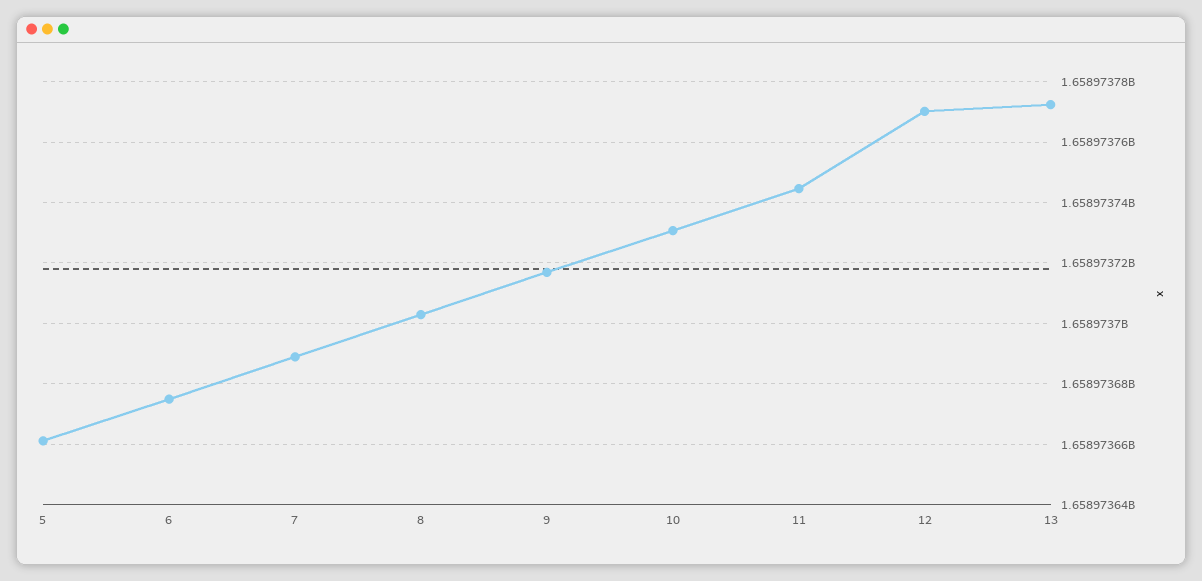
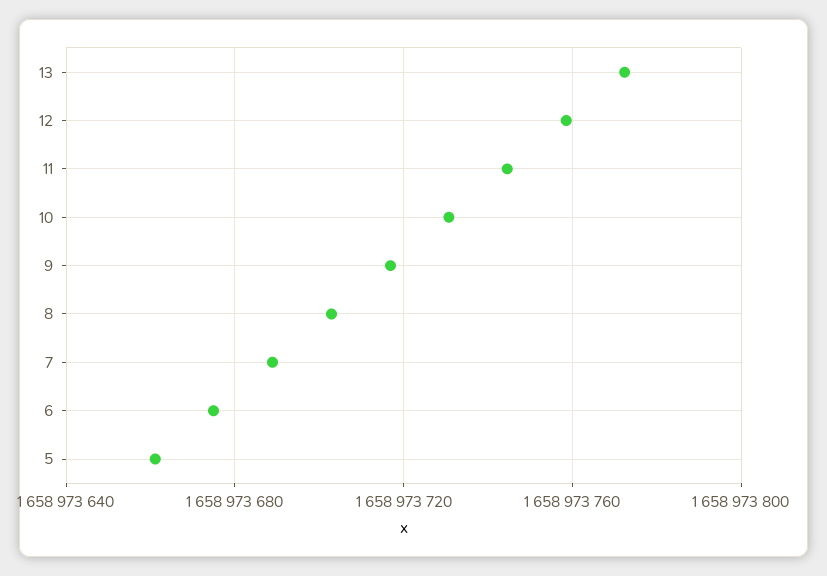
12: 1658973770 -> 1658973760

